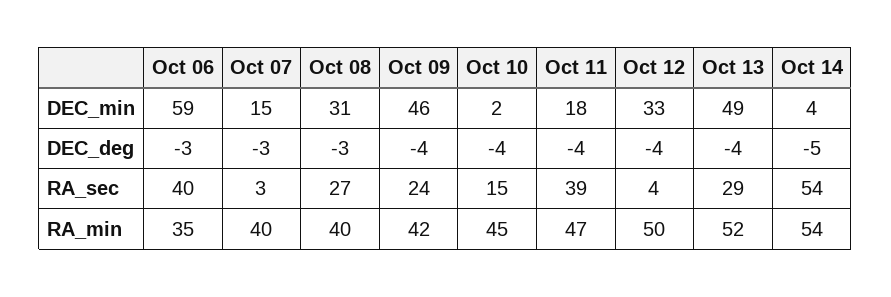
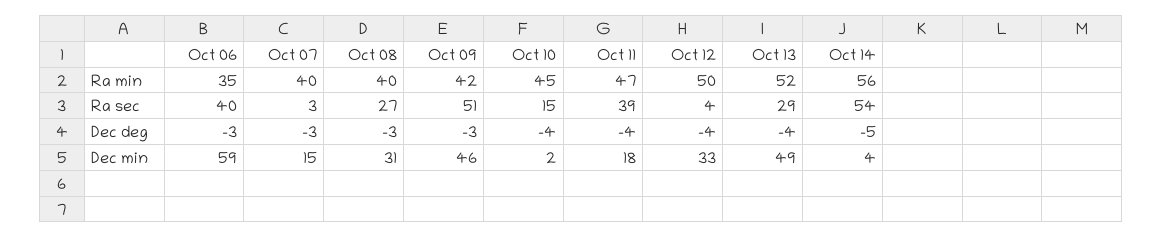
Oct 09, DEC_deg: -4 -> -3
Oct 09, RA_sec: 24 -> 51
Oct 14, RA_min: 54 -> 56

